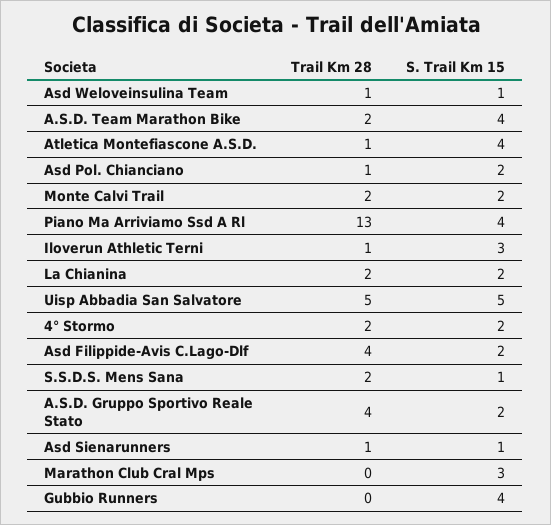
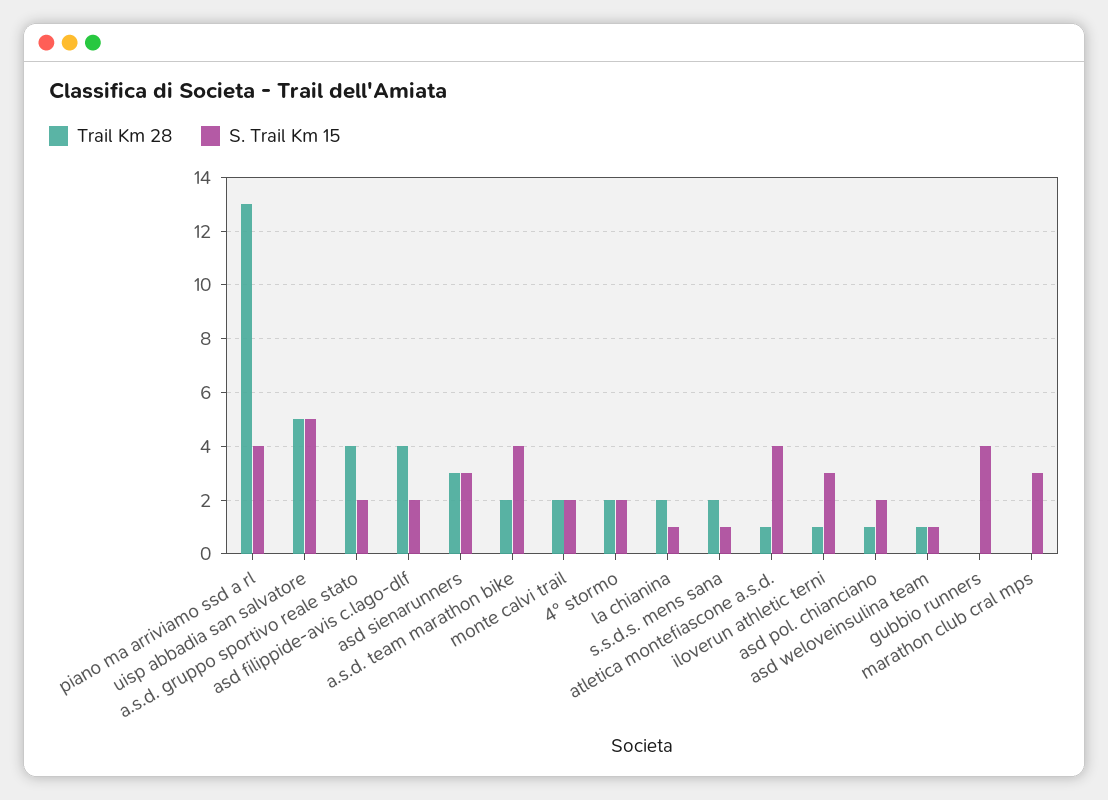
S. Trail Km 15, La Chianina: 2 -> 1
Trail Km 28, Asd Sienarunners: 1 -> 3
S. Trail Km 15, Asd Sienarunners: 1 -> 3

